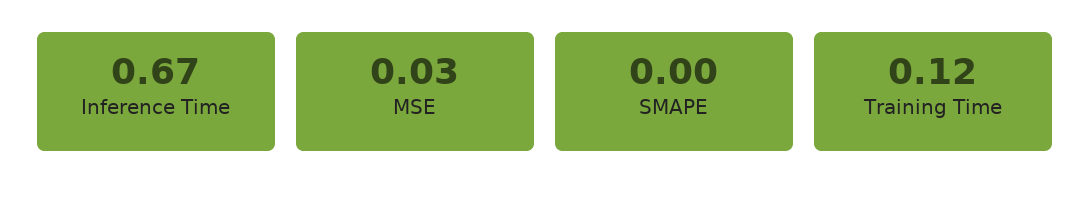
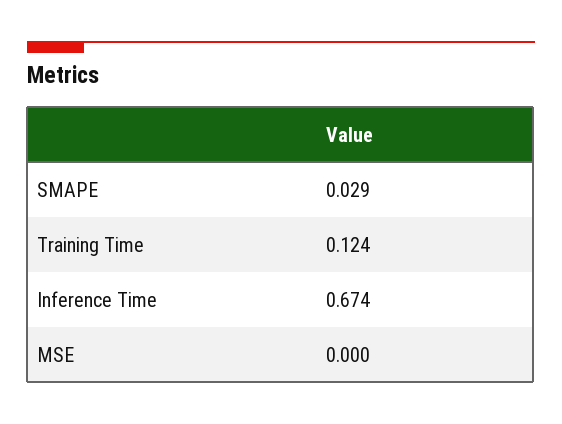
MSE: 0.03 -> 0
SMAPE: 0 -> 0.029

